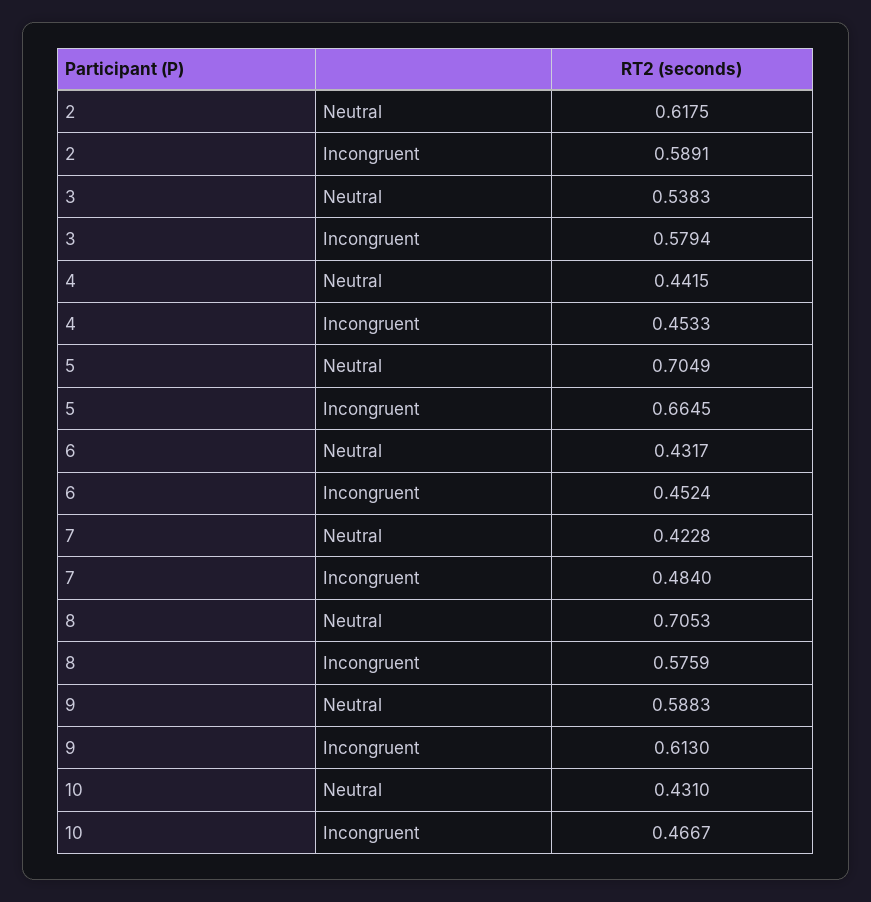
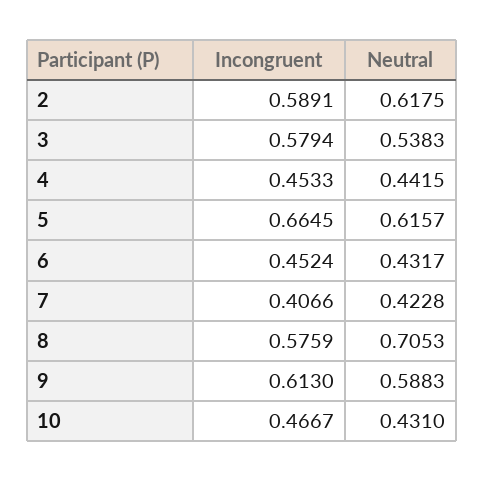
5, Neutral: 0.7049 -> 0.6157
7, Incongruent: 0.484 -> 0.4066

